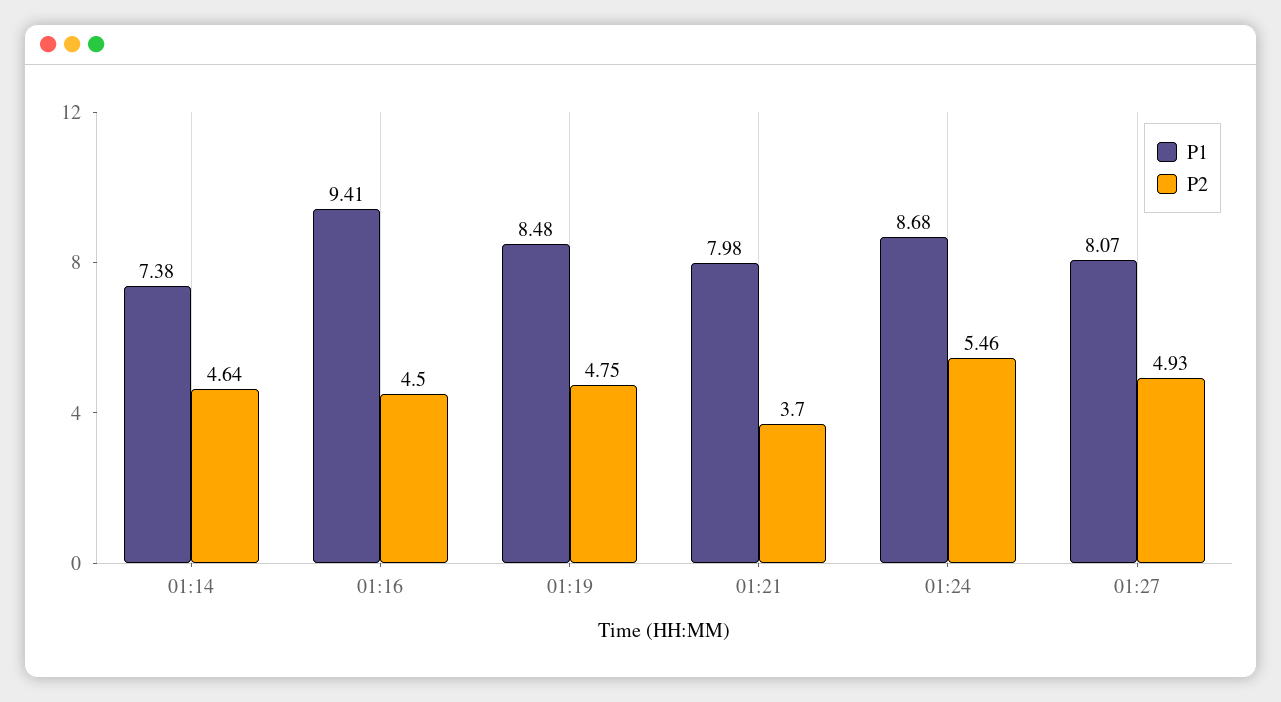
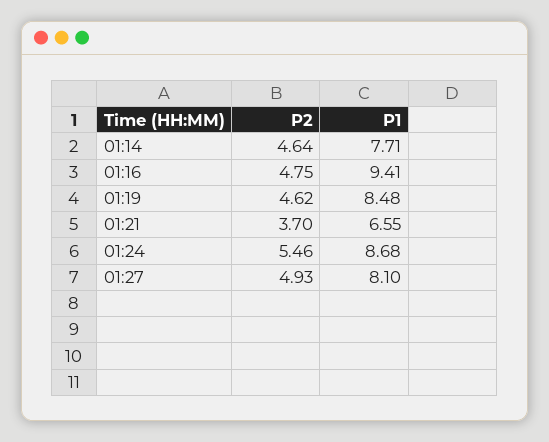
P1, 01:14: 7.38 -> 7.71
P2, 01:16: 4.5 -> 4.75
P2, 01:19: 4.75 -> 4.62
P1, 01:21: 7.98 -> 6.55
P1, 01:27: 8.07 -> 8.1

